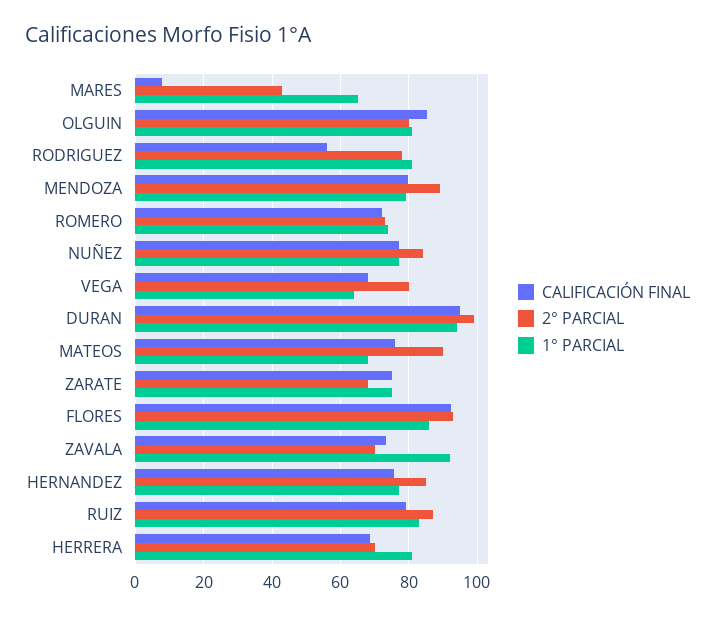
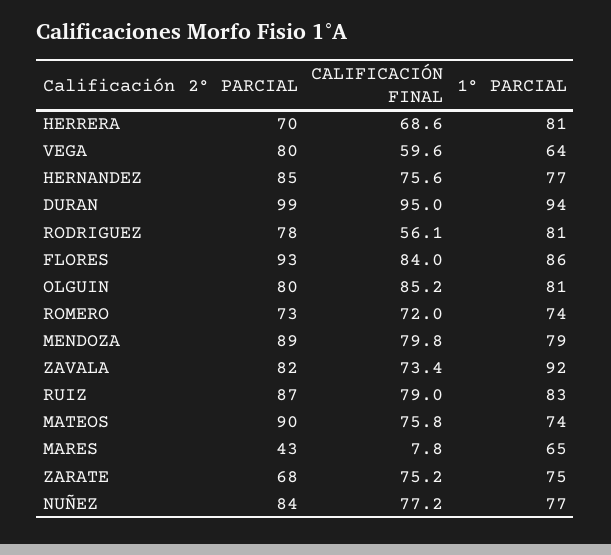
CALIFICACIÓN FINAL, VEGA: 68 -> 59.6
1° PARCIAL, MATEOS: 68 -> 74
CALIFICACIÓN FINAL, FLORES: 92 -> 84
2° PARCIAL, ZAVALA: 70 -> 82

